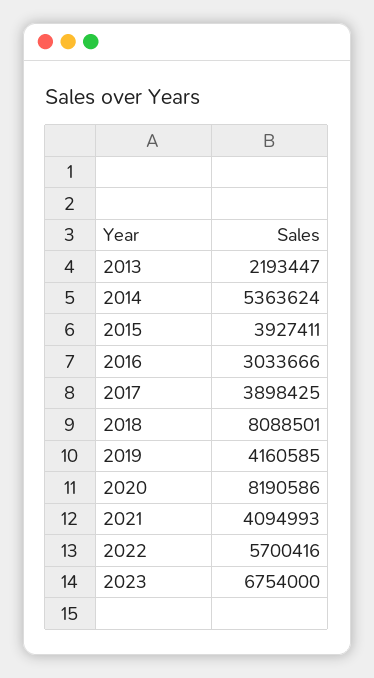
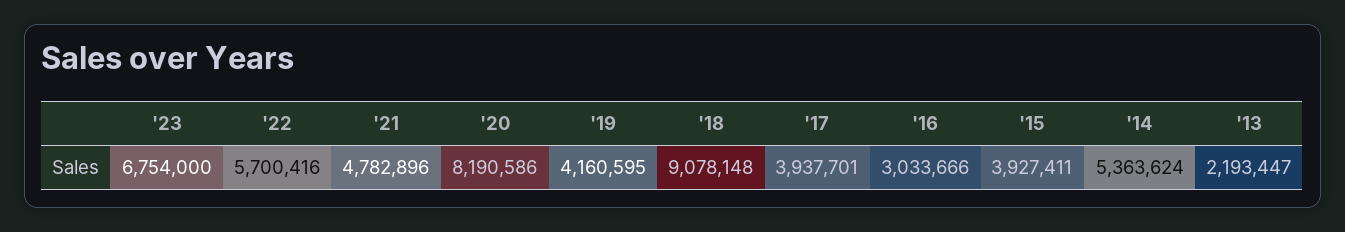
2017: 3898425 -> 3937701
2018: 8088501 -> 9078148
2019: 4160585 -> 4160595
2021: 4094993 -> 4782896

